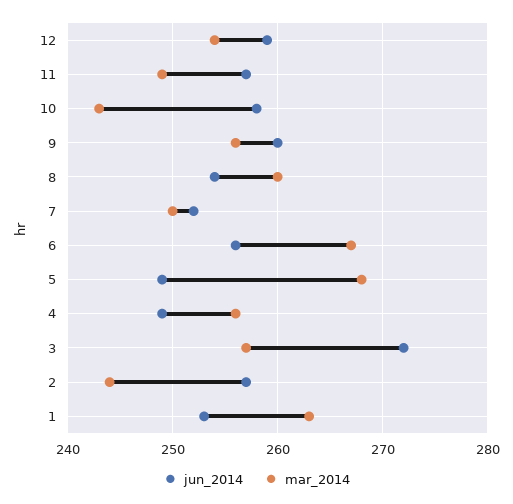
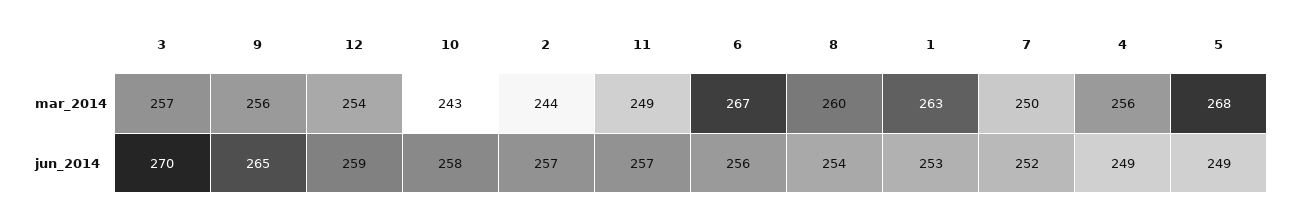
jun_2014, 9: 260 -> 265
jun_2014, 3: 272 -> 270

